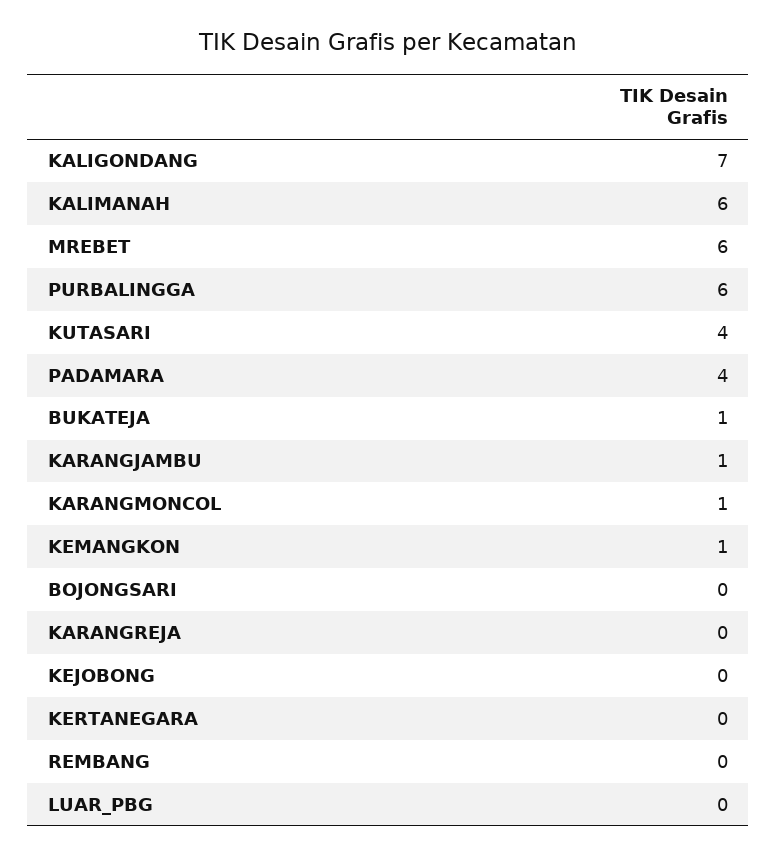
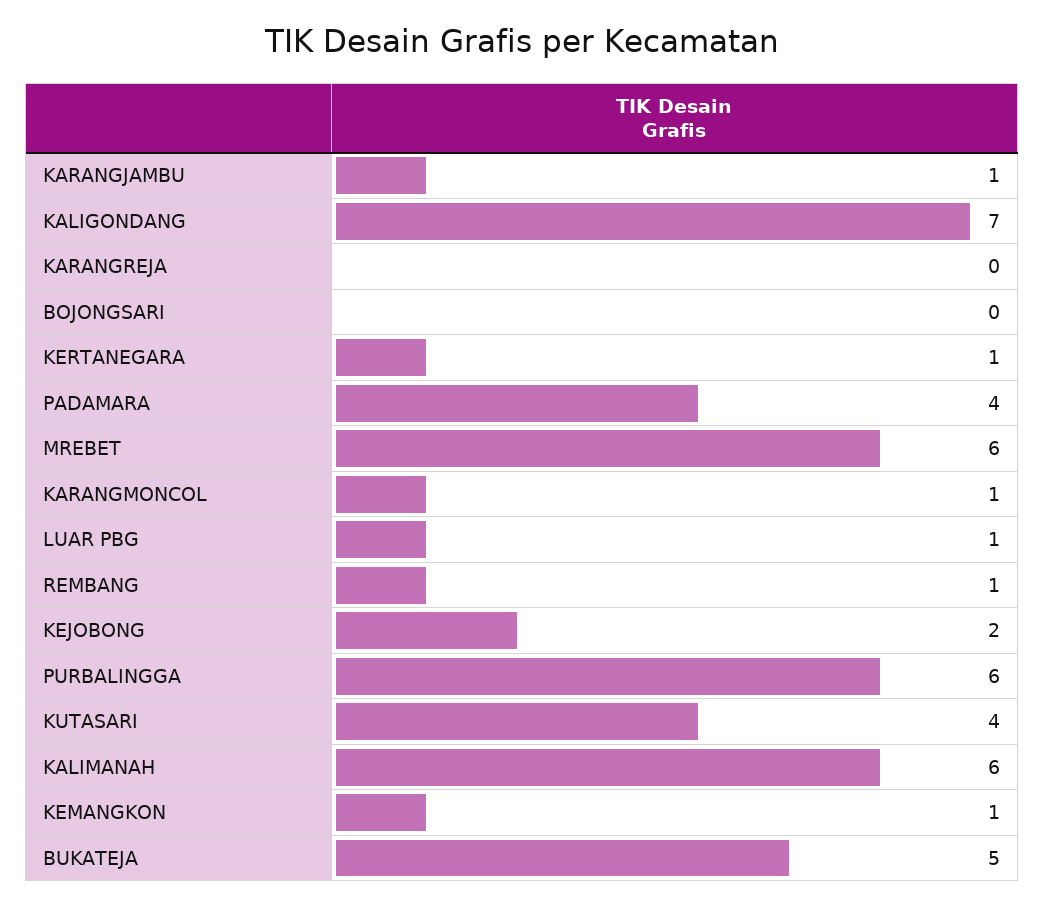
BUKATEJA: 1 -> 5
KEJOBONG: 0 -> 2
KERTANEGARA: 0 -> 1
REMBANG: 0 -> 1
LUAR_PBG: 0 -> 1

